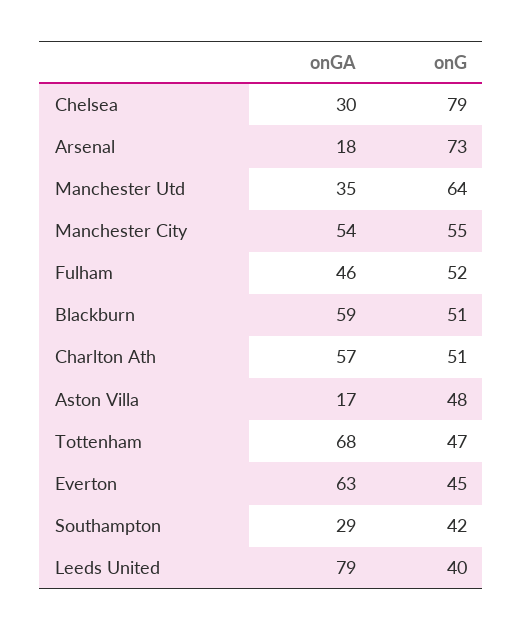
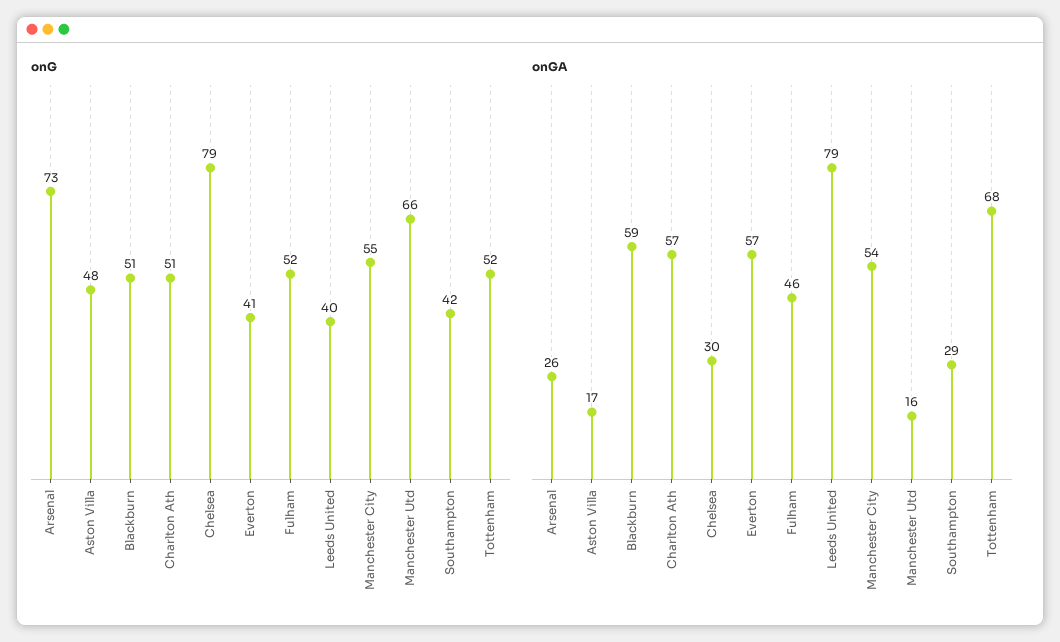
onGA, Arsenal: 18 -> 26
onGA, Manchester Utd: 35 -> 16
onG, Manchester Utd: 64 -> 66
onG, Tottenham: 47 -> 52
onGA, Everton: 63 -> 57
onG, Everton: 45 -> 41

